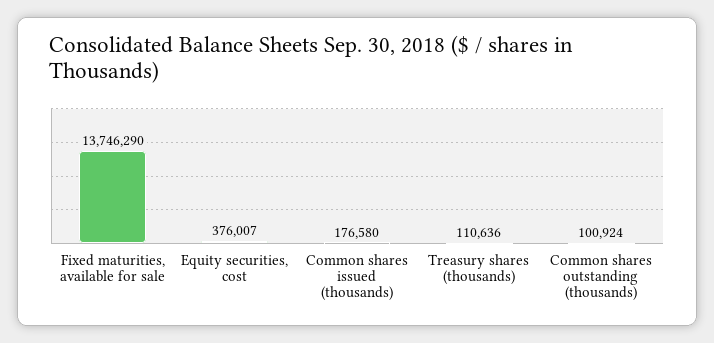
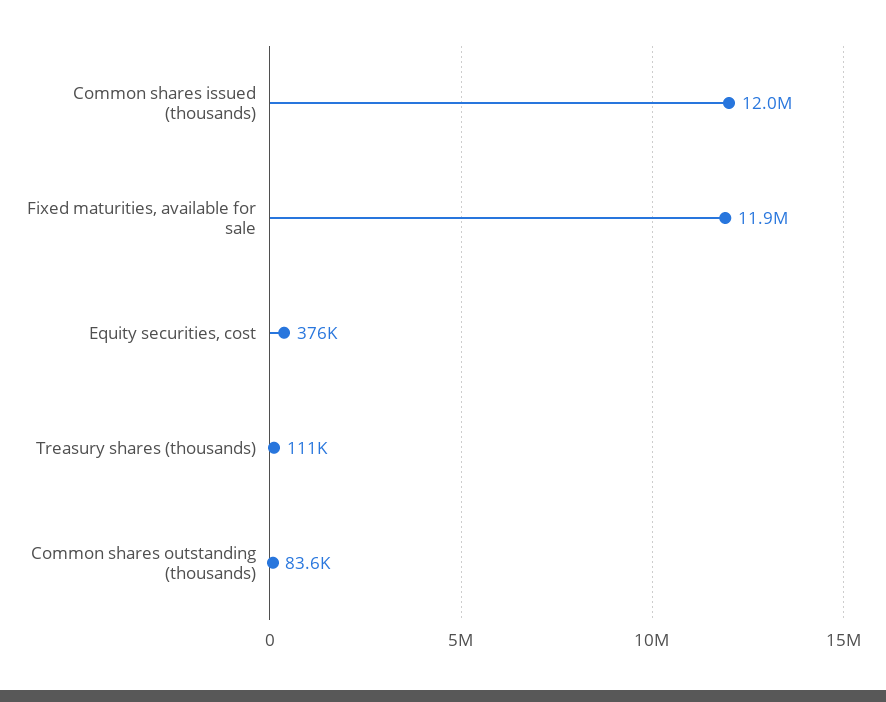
Fixed maturities, available for sale: 13746290 -> 11900000
Common shares issued (thousands): 176580 -> 12000000
Common shares outstanding (thousands): 100924 -> 83600

